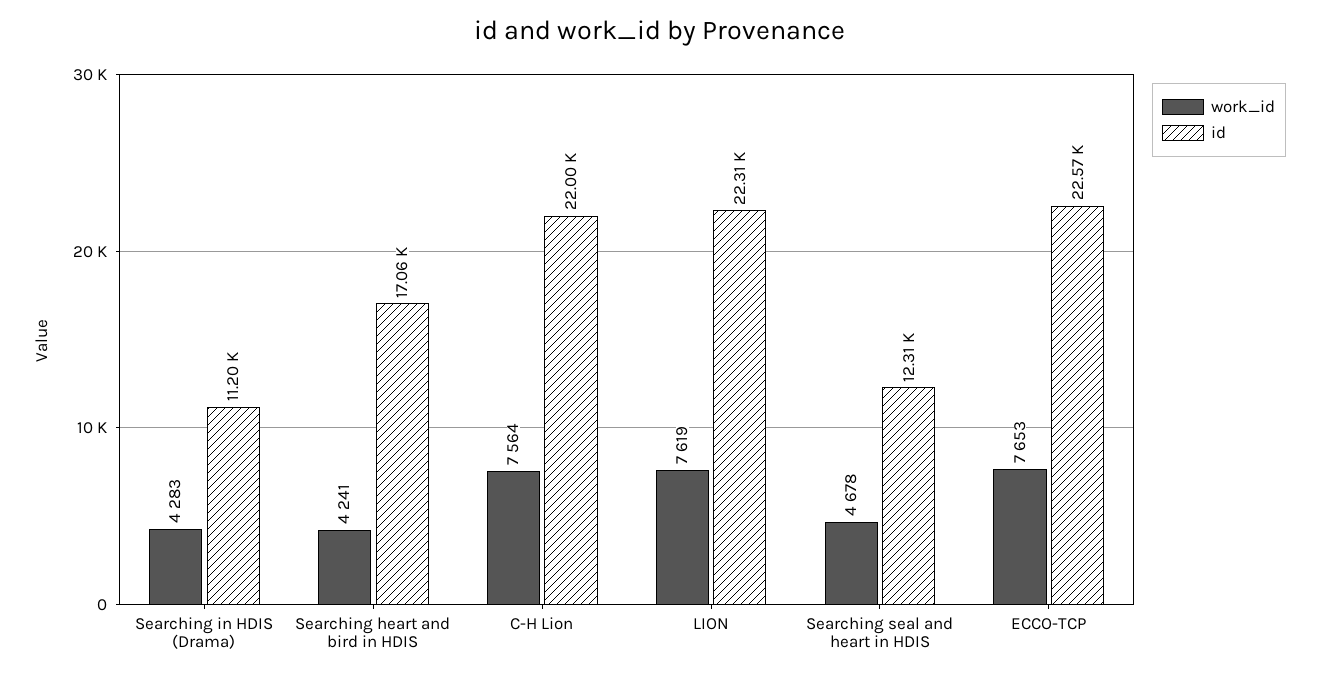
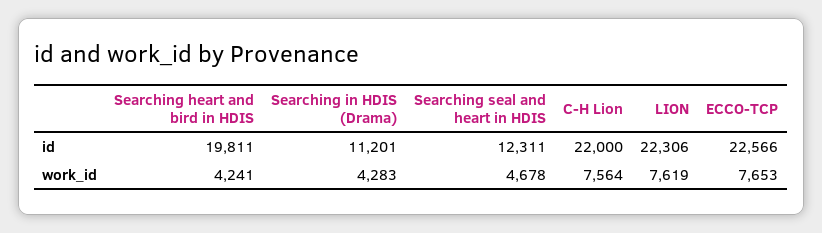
id, Searching heart and bird in HDIS: 17060 -> 19811

